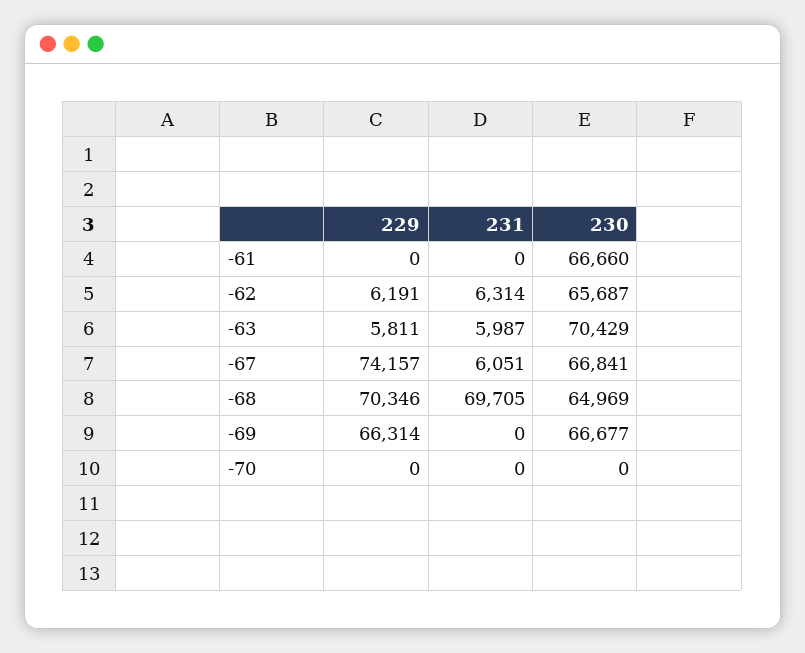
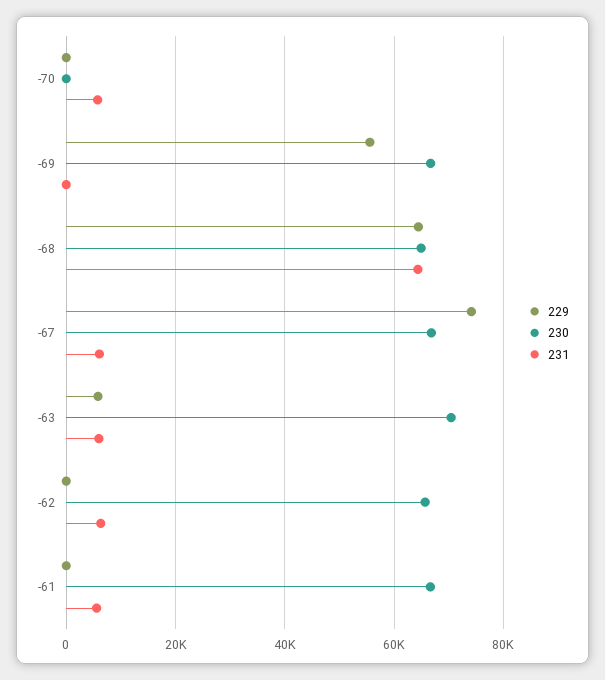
231, -61: 0 -> 6000
229, -62: 6191 -> 0
229, -68: 70346 -> 64000
231, -68: 69705 -> 64000
229, -69: 66314 -> 56000
231, -70: 0 -> 6000

